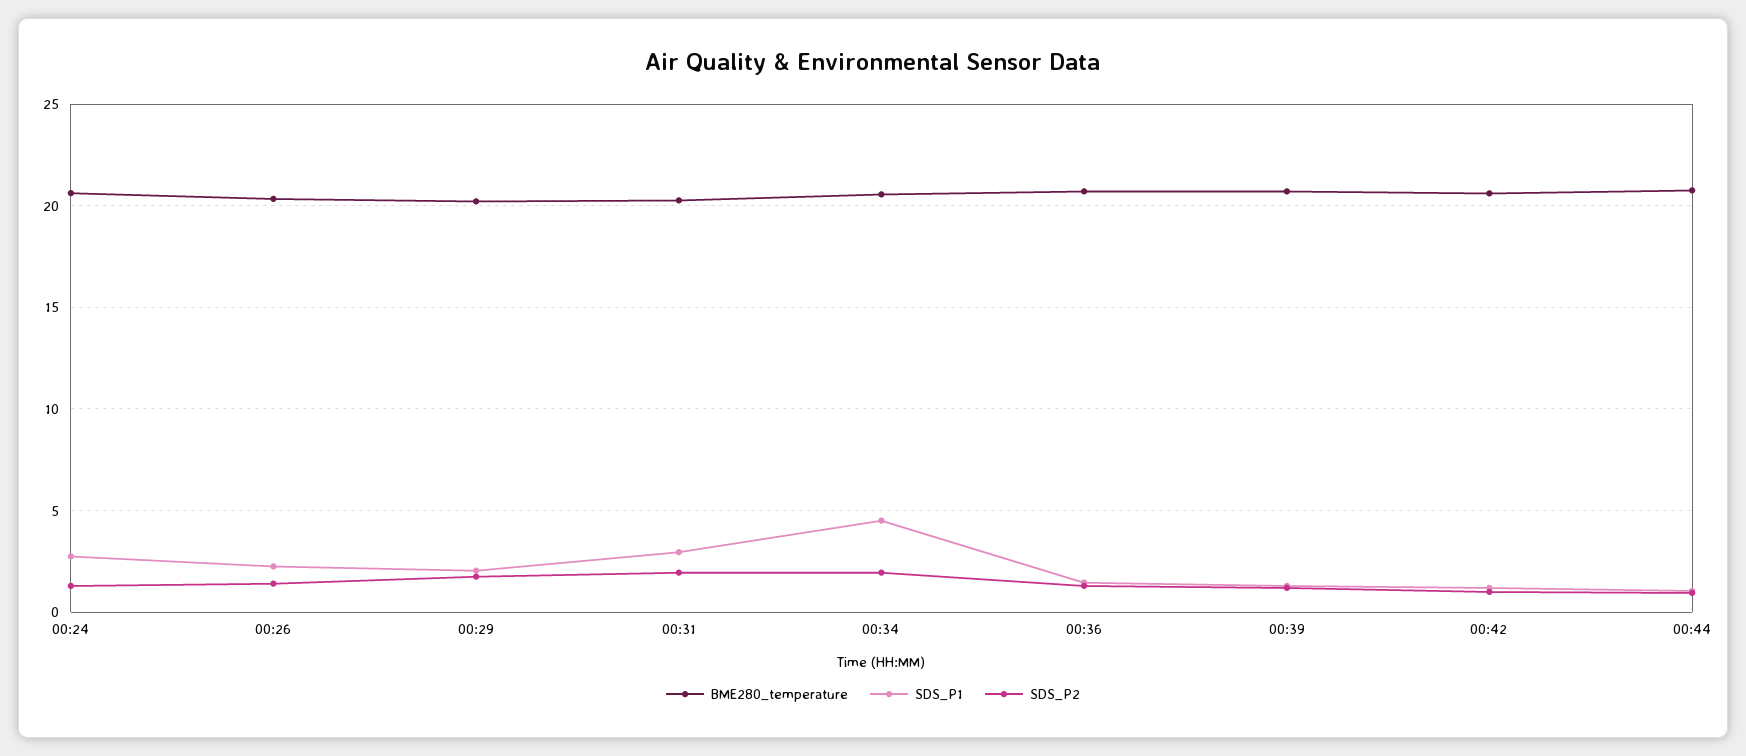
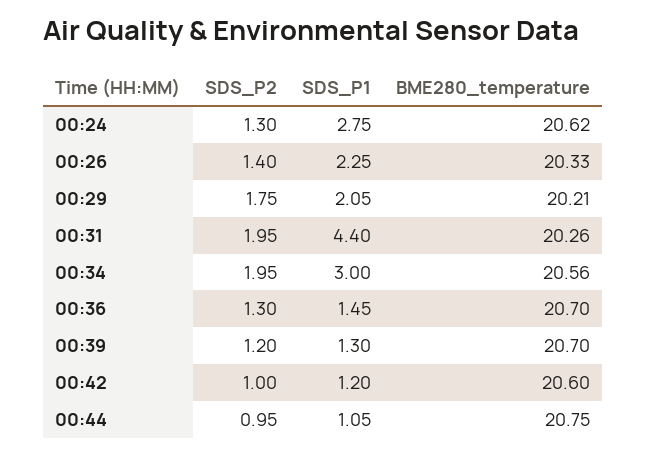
SDS_P1, 00:31: 3 -> 4.4
SDS_P1, 00:34: 4.5 -> 3

